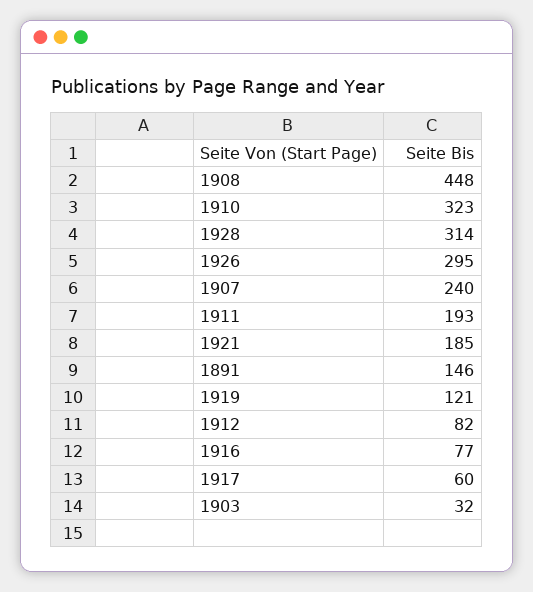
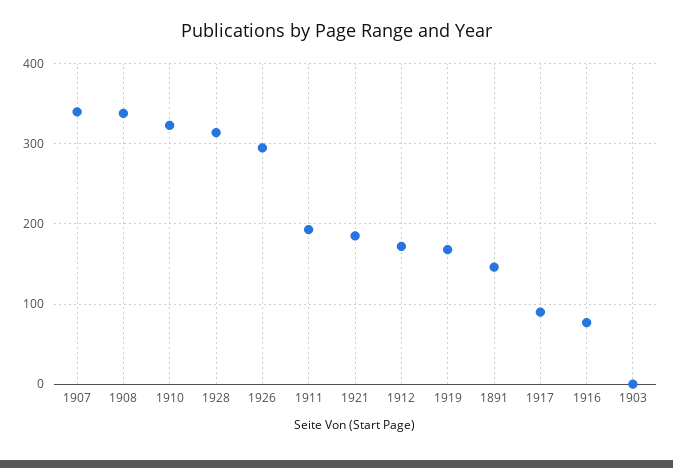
1908: 448 -> 340
1907: 240 -> 340
1919: 121 -> 170
1912: 82 -> 170
1917: 60 -> 90
1903: 32 -> 0

